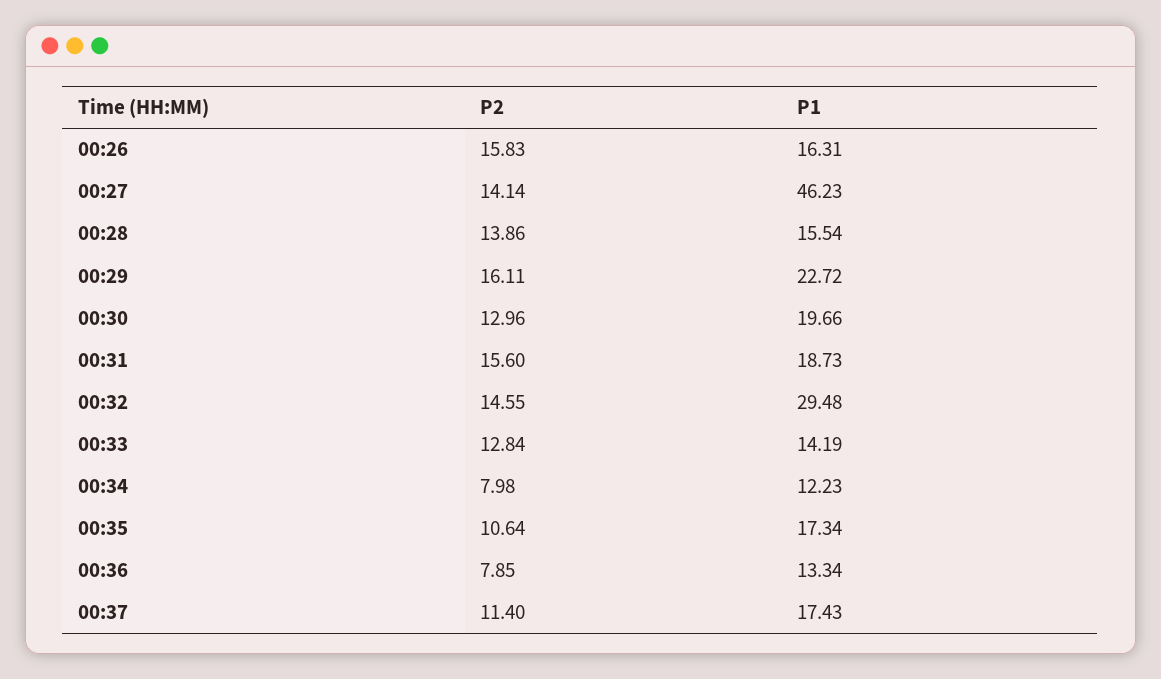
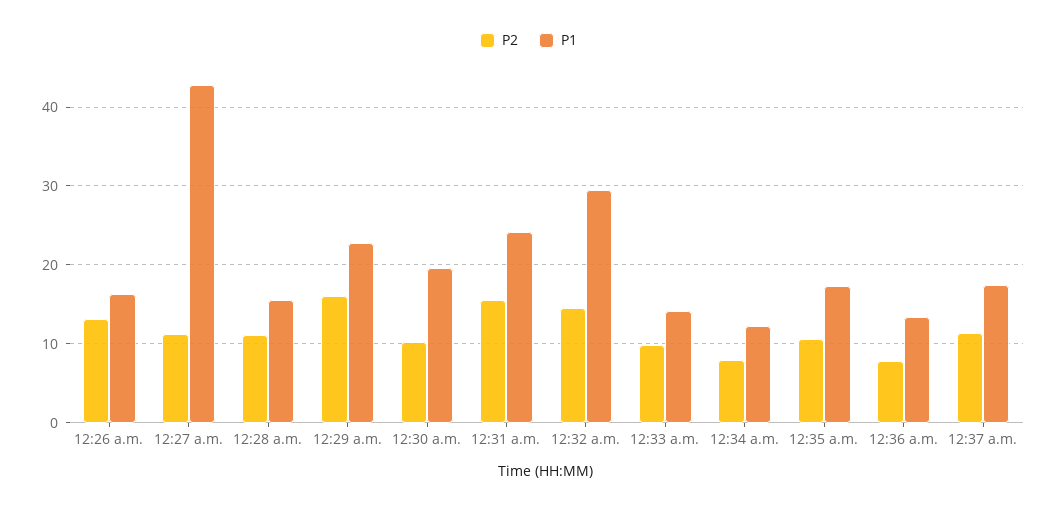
P2, 00:26: 15.83 -> 13
P2, 00:27: 14.14 -> 11
P1, 00:27: 46.23 -> 43
P2, 00:28: 13.86 -> 11
P2, 00:30: 12.96 -> 10
P1, 00:31: 18.73 -> 24
P2, 00:33: 12.84 -> 10

